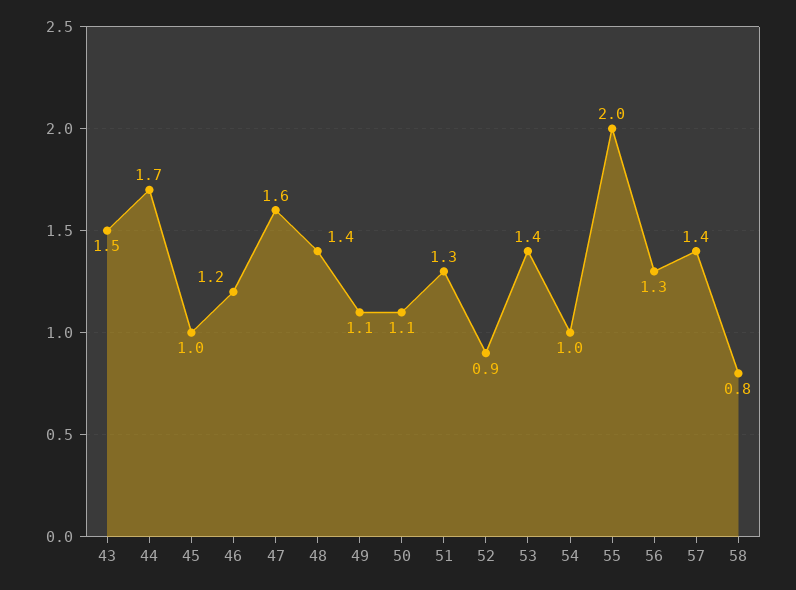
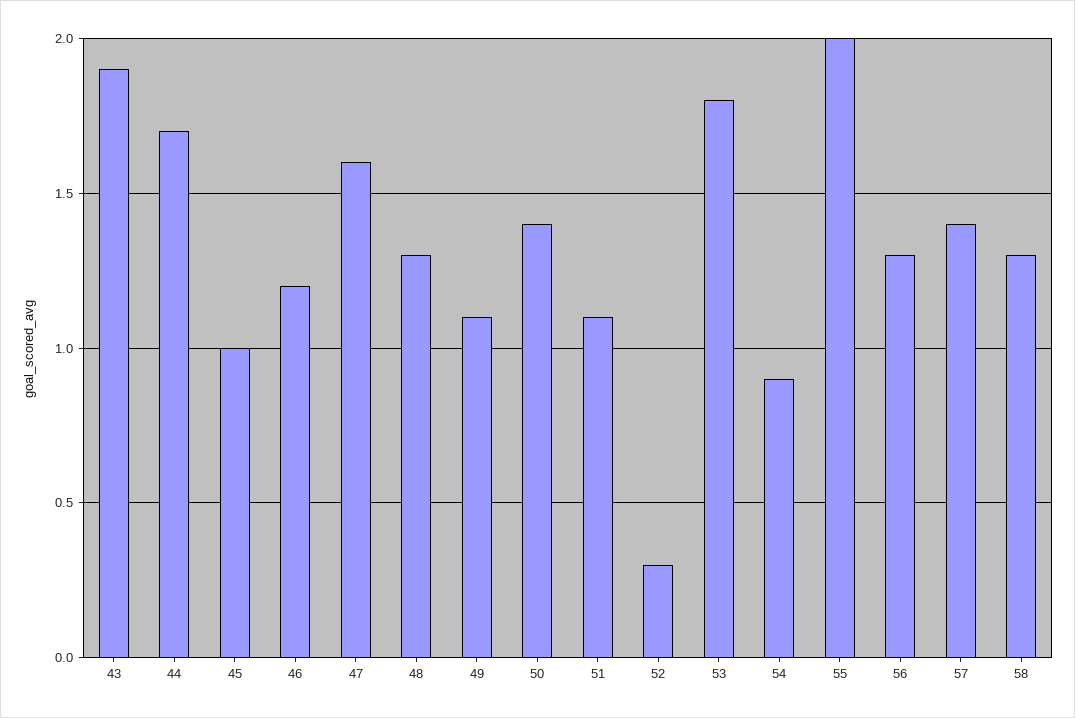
43: 1.5 -> 1.9
48: 1.4 -> 1.3
50: 1.1 -> 1.4
51: 1.3 -> 1.1
52: 0.9 -> 0.3
53: 1.4 -> 1.8
54: 1 -> 0.9
58: 0.8 -> 1.3

